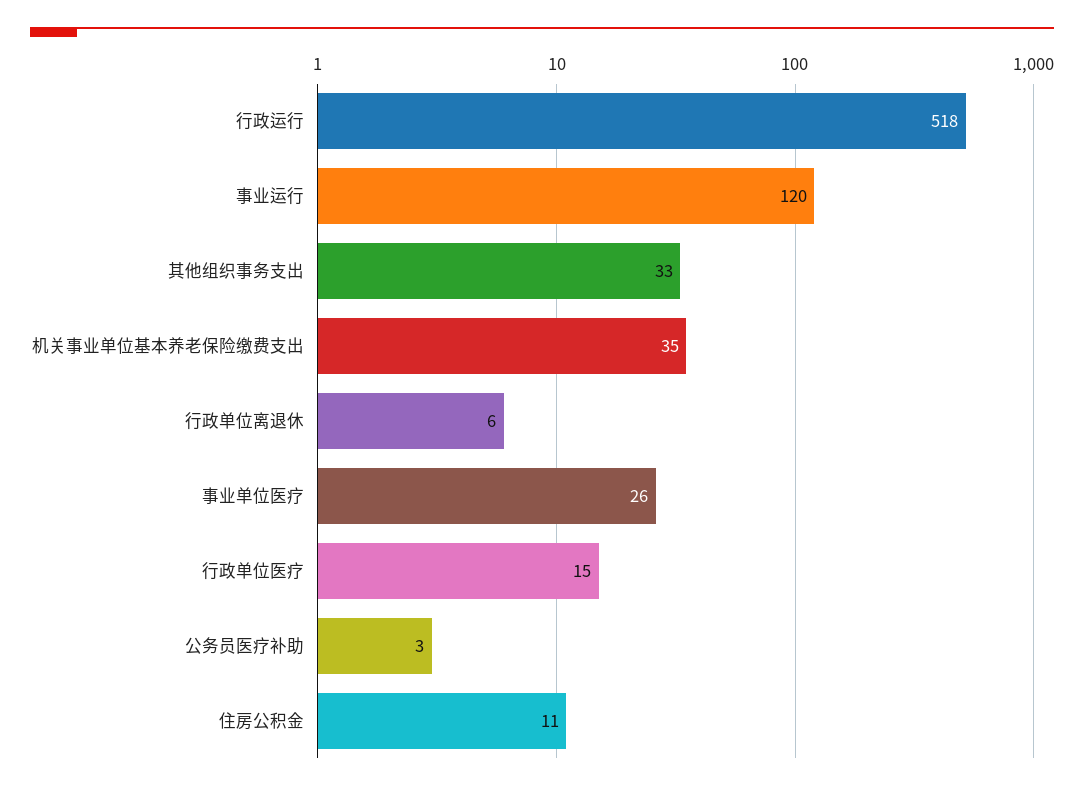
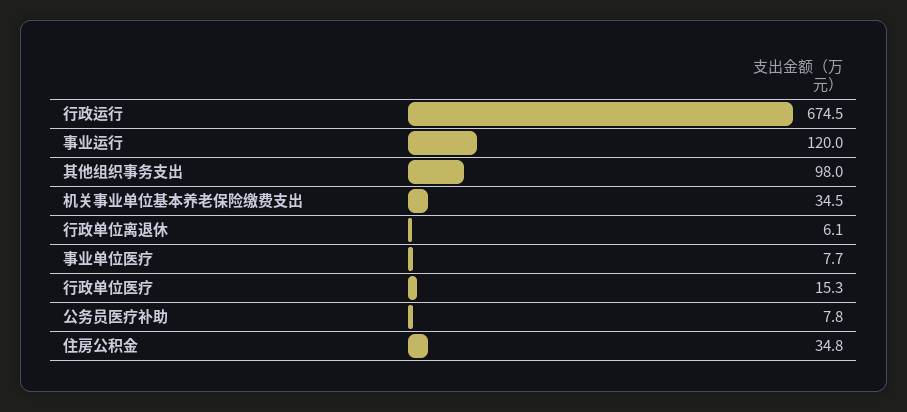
行政运行: 518 -> 674.5
其他组织事务支出: 33 -> 98
事业单位医疗: 26 -> 7.7
公务员医疗补助: 3 -> 7.8
住房公积金: 11 -> 34.8

